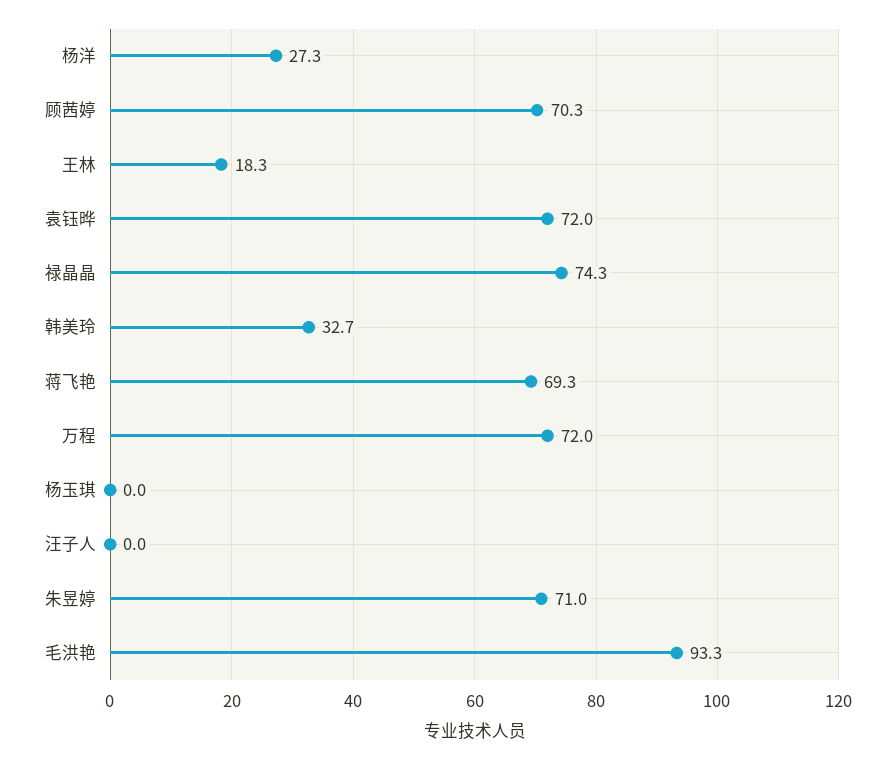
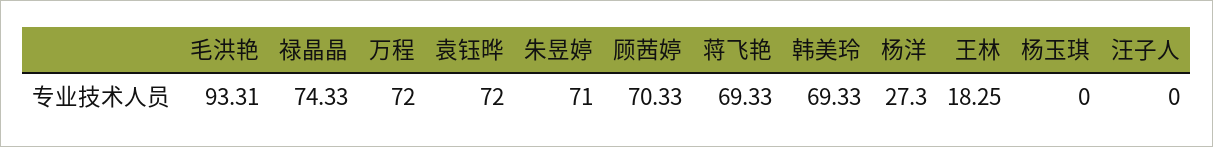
韩美玲: 32.7 -> 69.33

